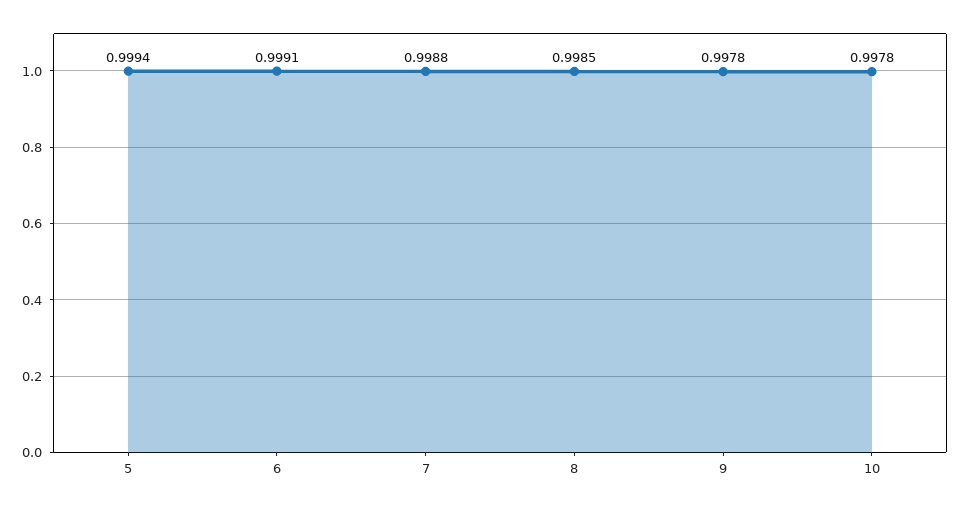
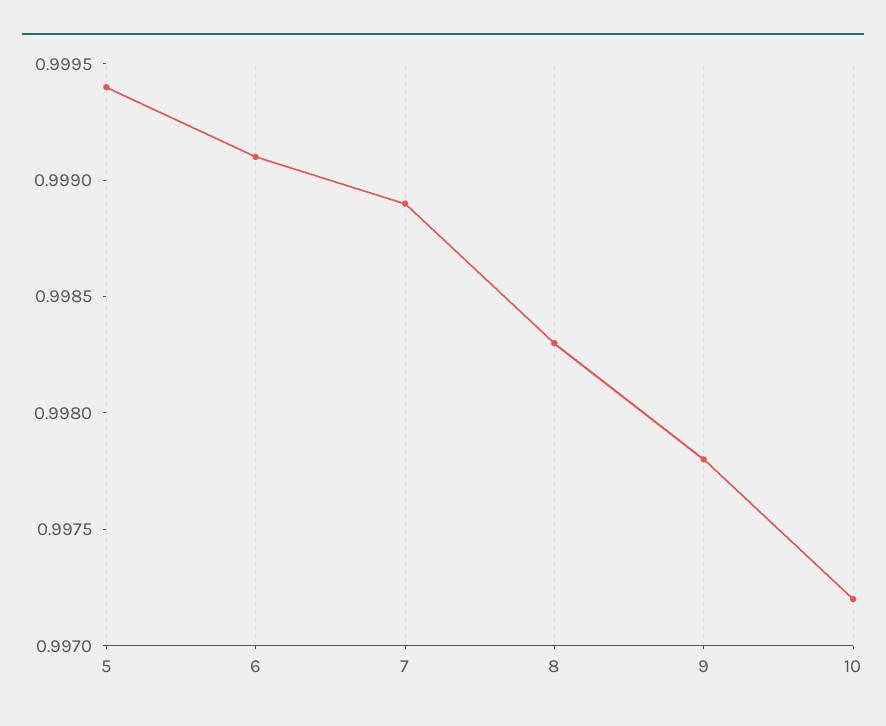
7: 0.9988 -> 0.9989
8: 0.9985 -> 0.9983
10: 0.9978 -> 0.9972

